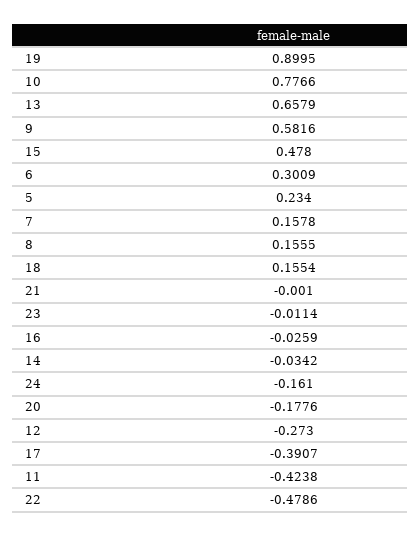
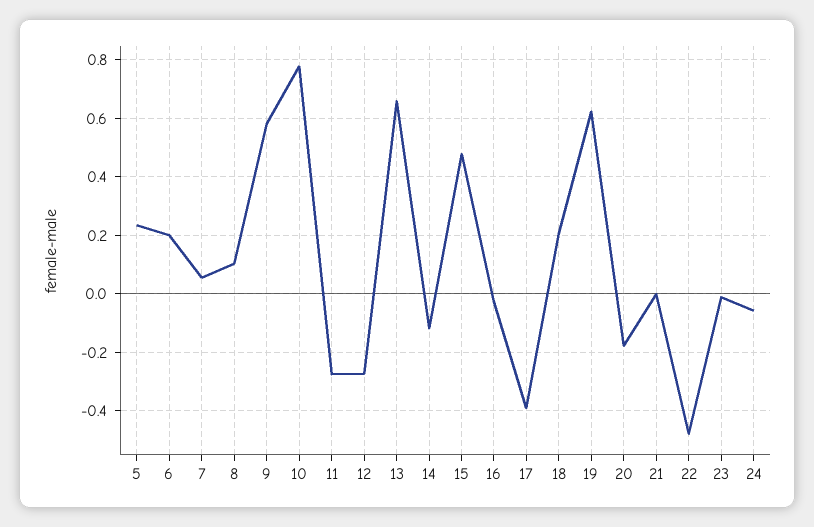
19: 0.8995 -> 0.625
6: 0.3009 -> 0.2
7: 0.1578 -> 0.05
8: 0.1555 -> 0.1
18: 0.1554 -> 0.2
14: -0.0342 -> -0.125
24: -0.161 -> -0.05
11: -0.4238 -> -0.275

